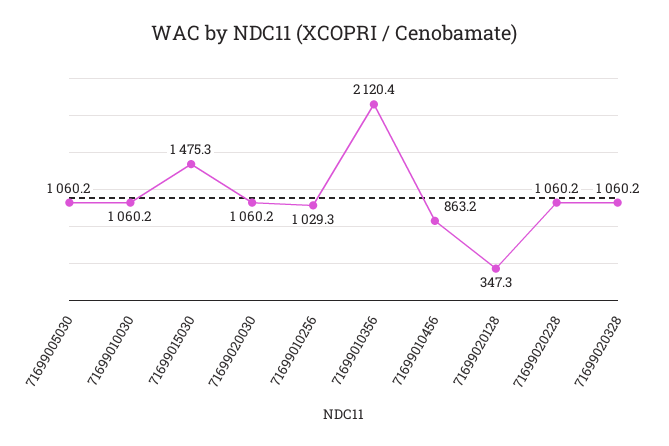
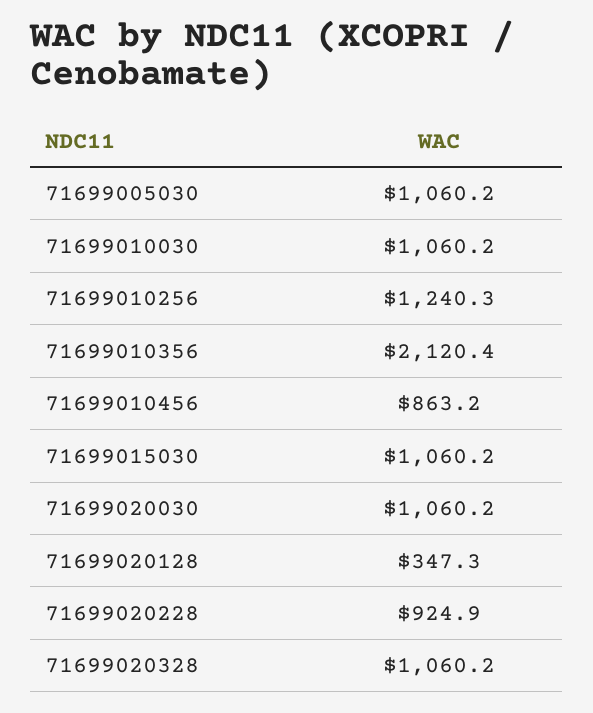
71699015030: 1475.3 -> 1060.2
71699010256: 1029.3 -> 1240.3
71699020228: 1060.2 -> 924.9

